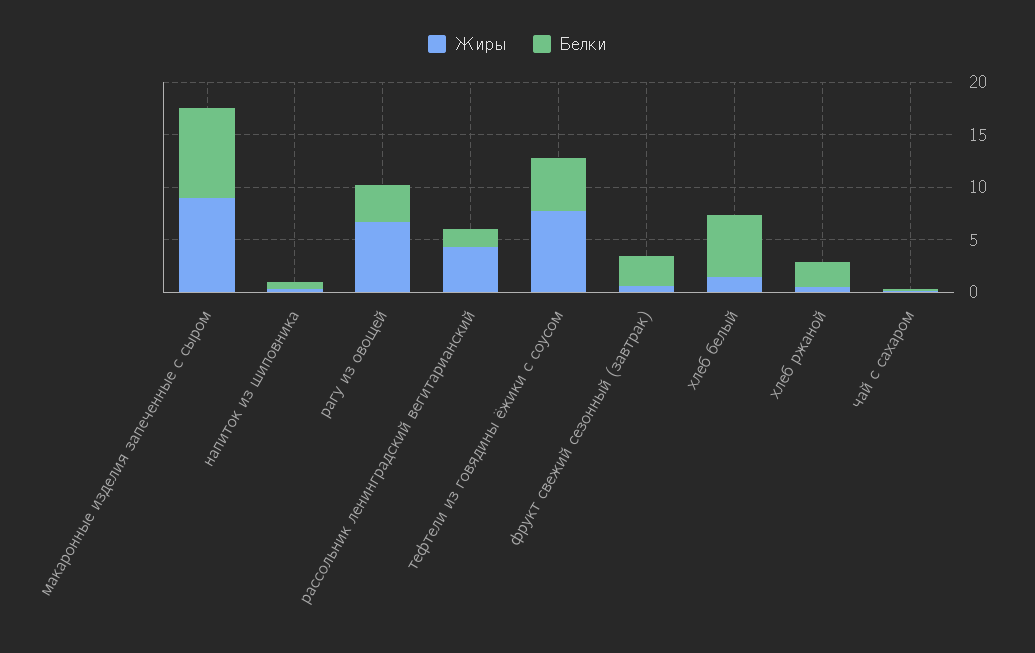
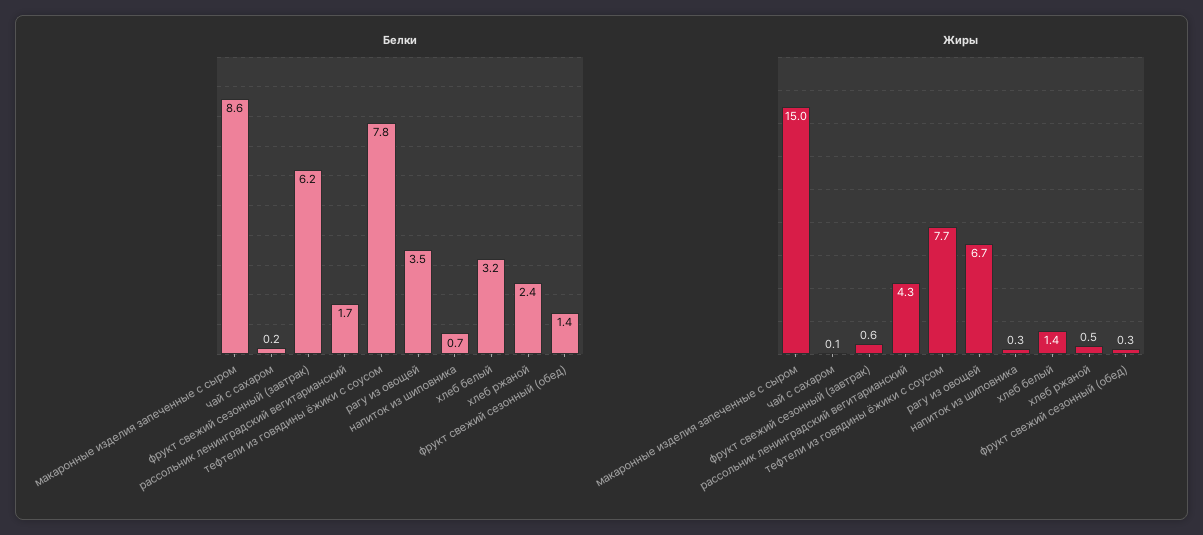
Жиры, макаронные изделия запеченные с сыром: 9 -> 15
Белки, тефтели из говядины ёжики с соусом: 5 -> 7.8
Белки, фрукт свежий сезонный (завтрак): 3 -> 6.2
Белки, хлеб белый: 6 -> 3.2
Белки, фрукт свежий сезонный (обед): none -> 1.4
Жиры, фрукт свежий сезонный (обед): none -> 0.3

